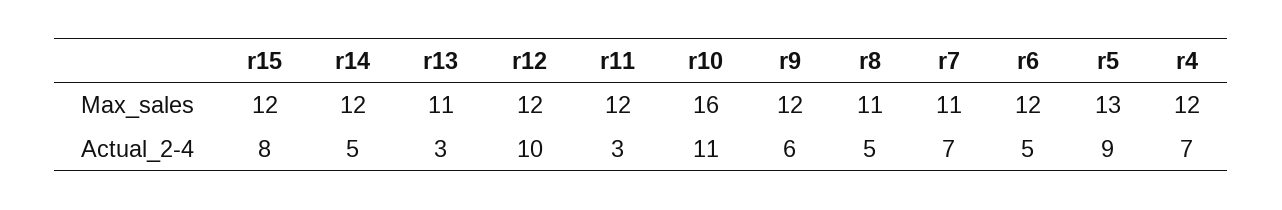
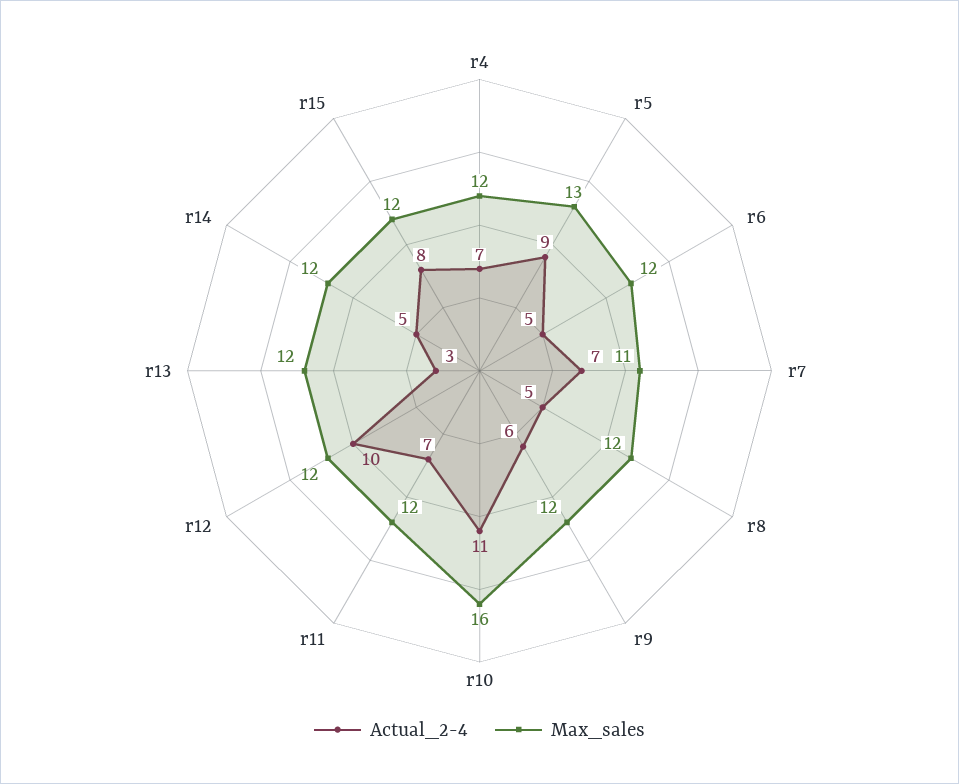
Max_sales, r13: 11 -> 12
Max_sales, r8: 11 -> 12
Actual_2-4, r11: 3 -> 7

